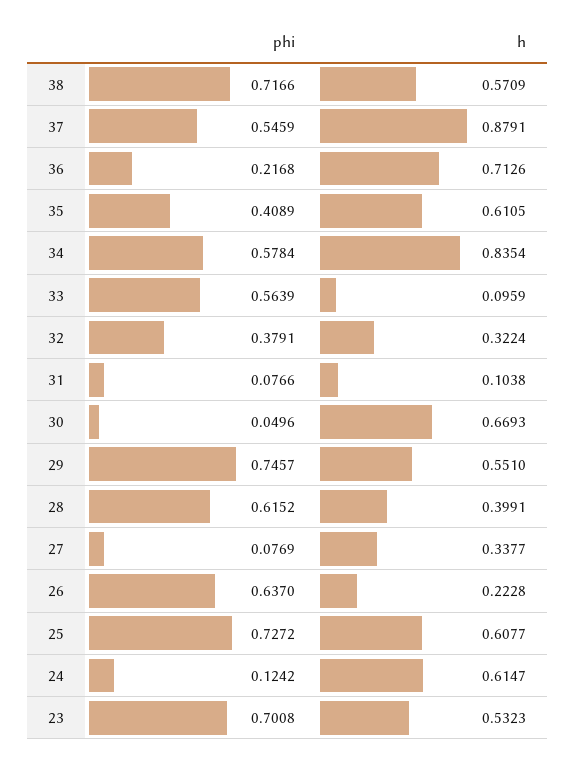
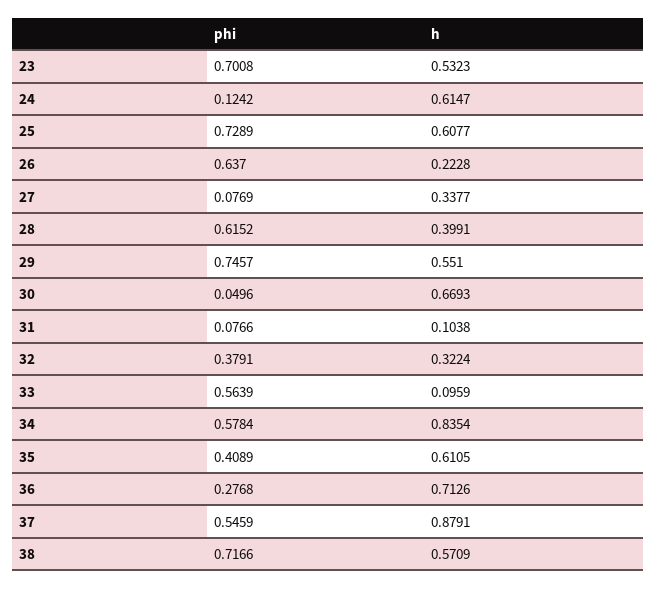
phi, 36: 0.2168 -> 0.2768
phi, 25: 0.7272 -> 0.7289

